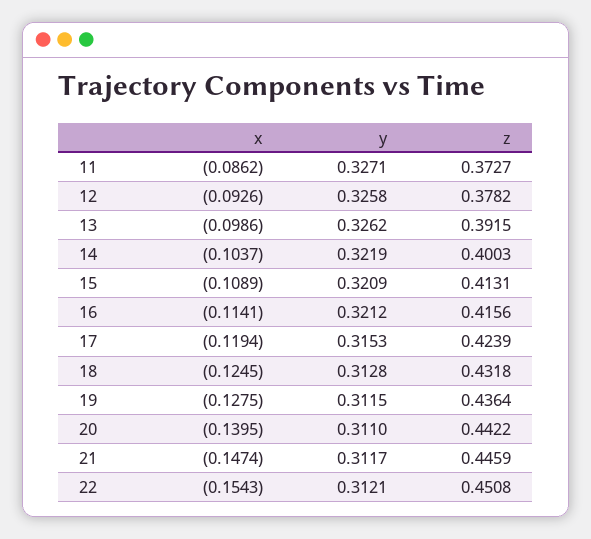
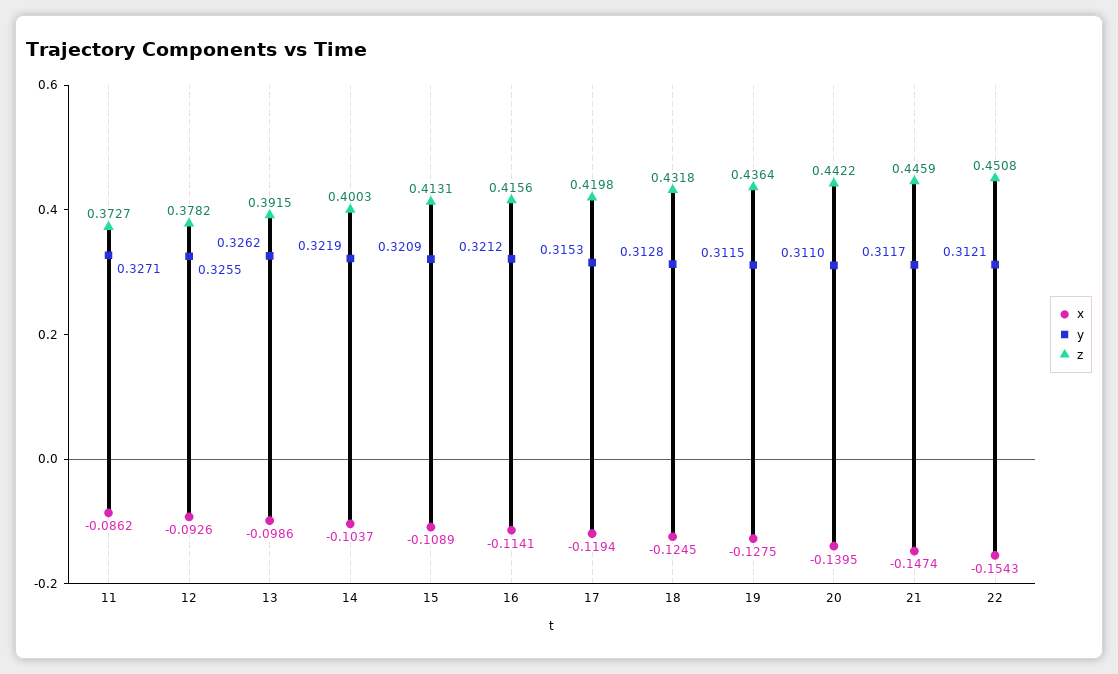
y, 12: 0.3258 -> 0.3255
z, 17: 0.4239 -> 0.4198

